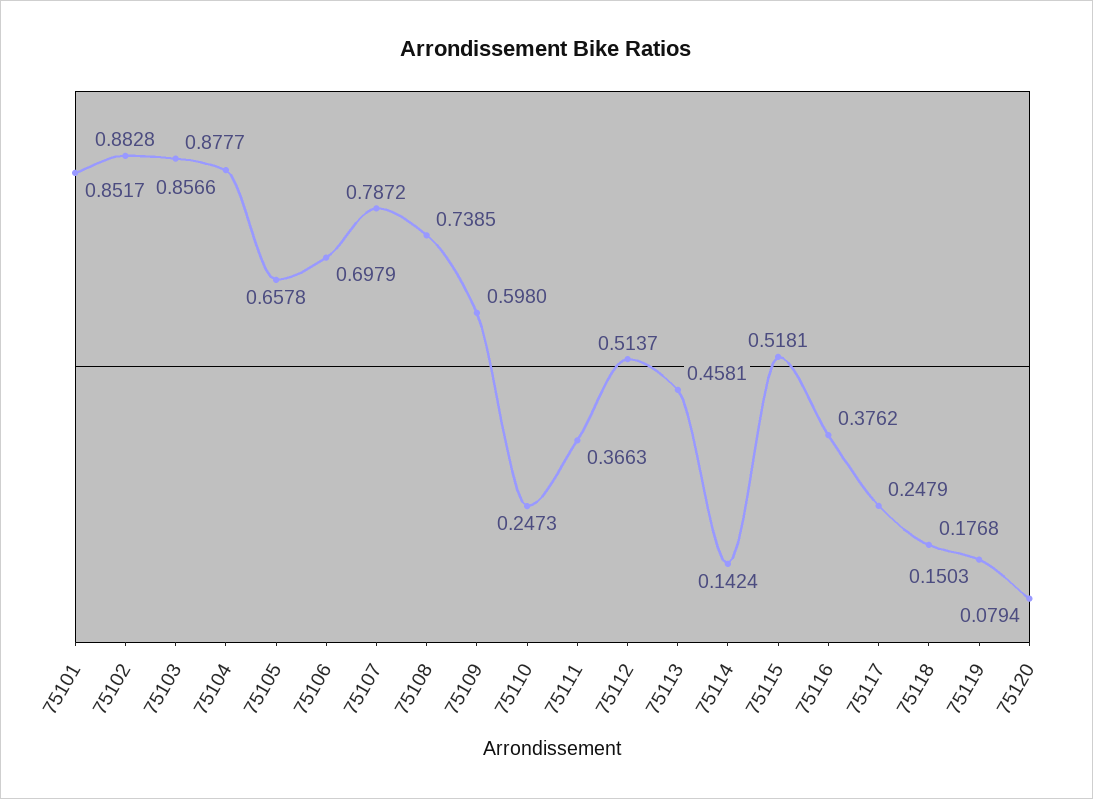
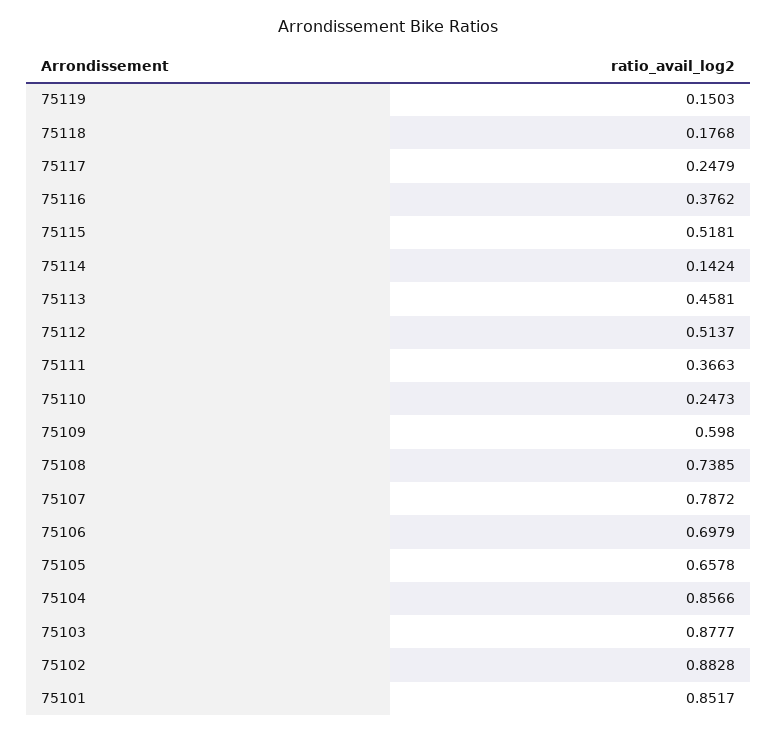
75120: 0.0794 -> none

